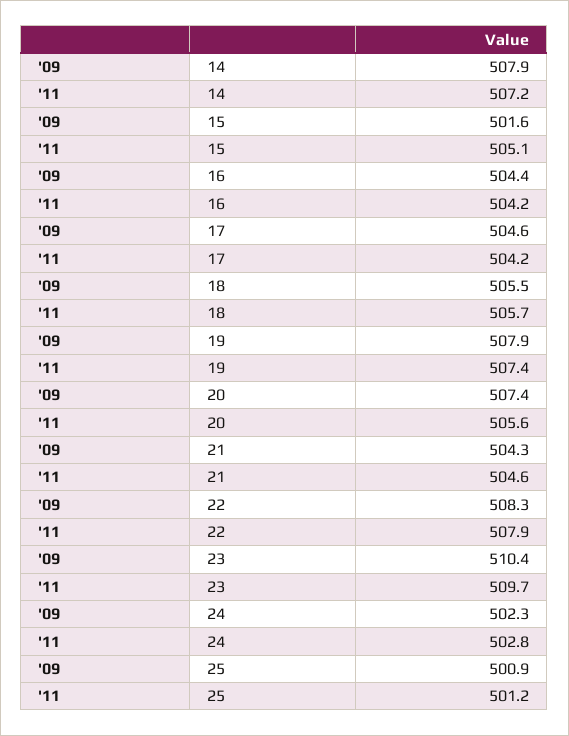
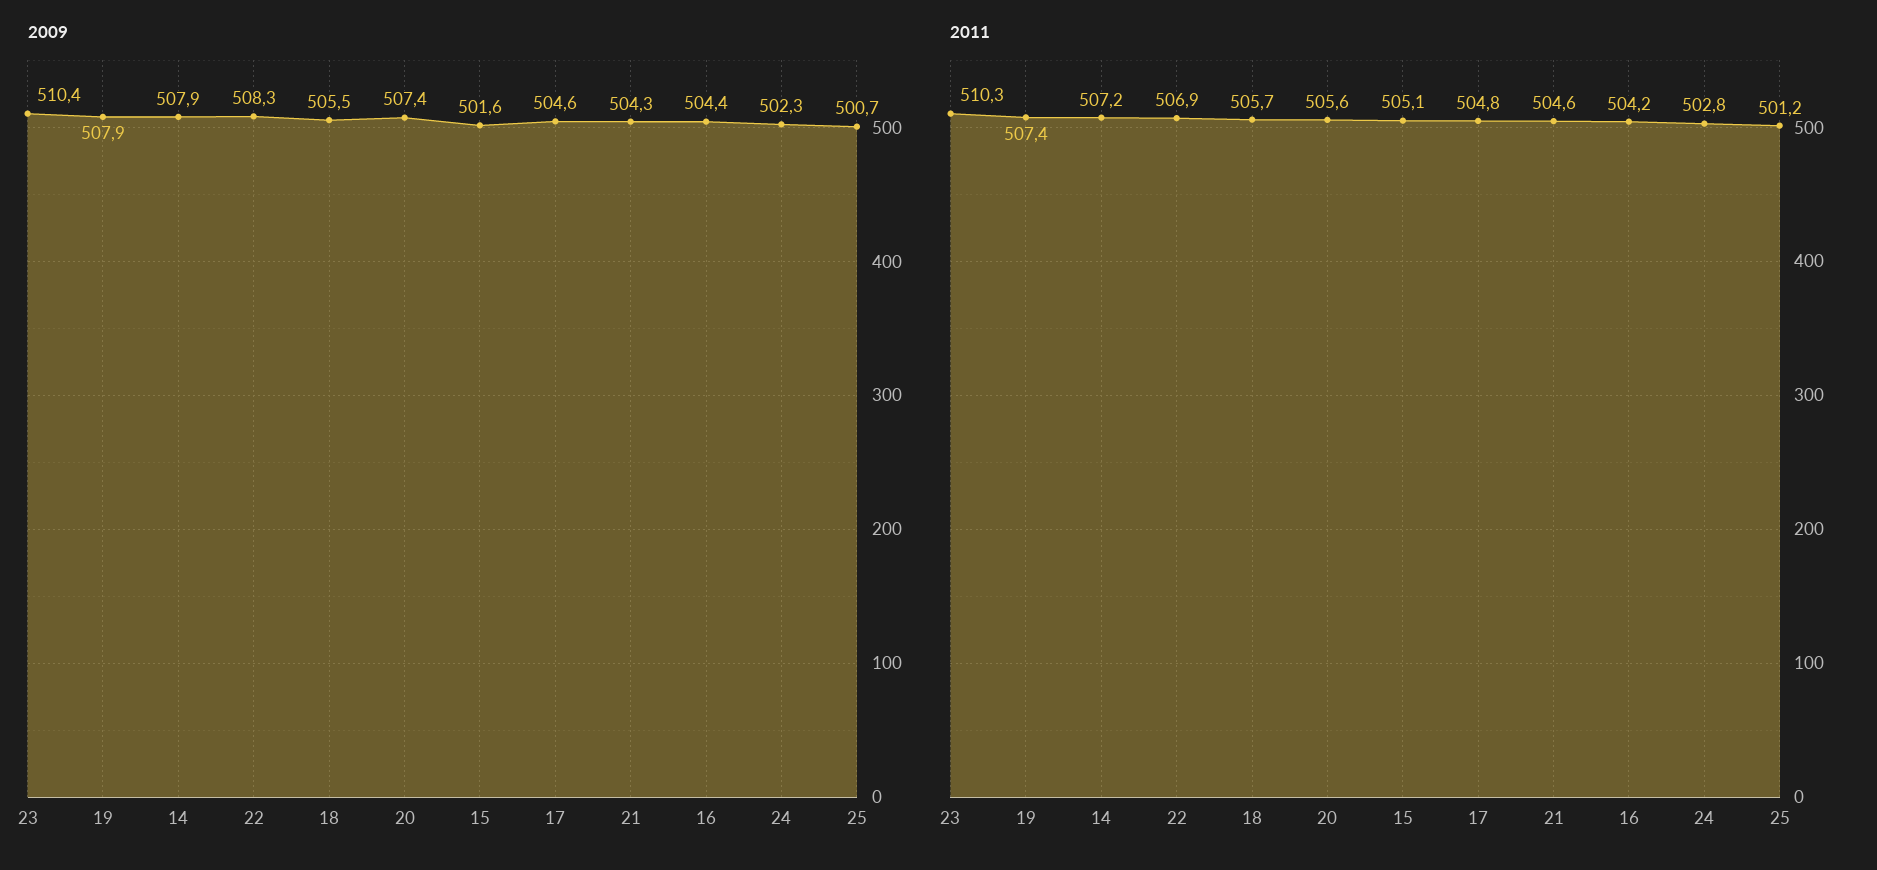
'11, 17: 504.2 -> 504.8
'11, 22: 507.9 -> 506.9
'11, 23: 509.7 -> 510.3
'09, 25: 500.9 -> 500.7

